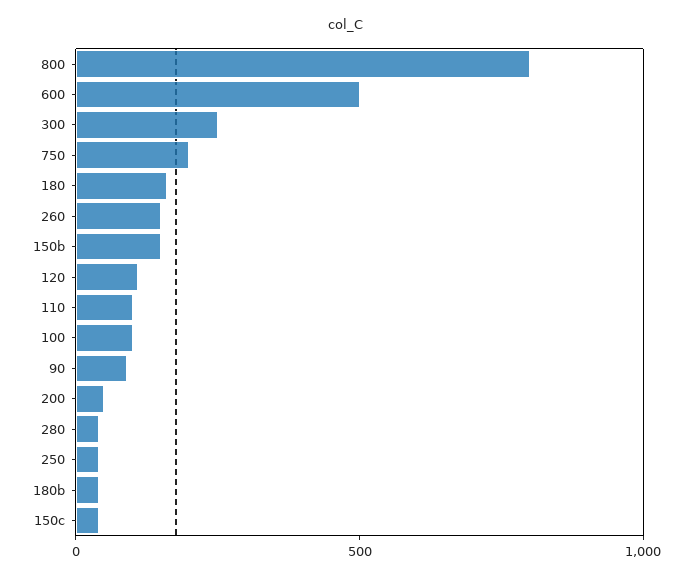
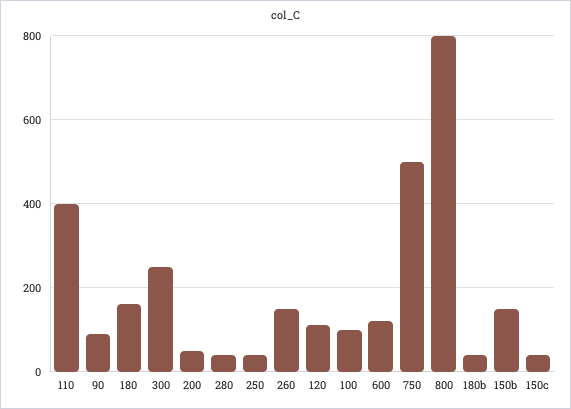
600: 500 -> 120
750: 200 -> 500
110: 100 -> 400

